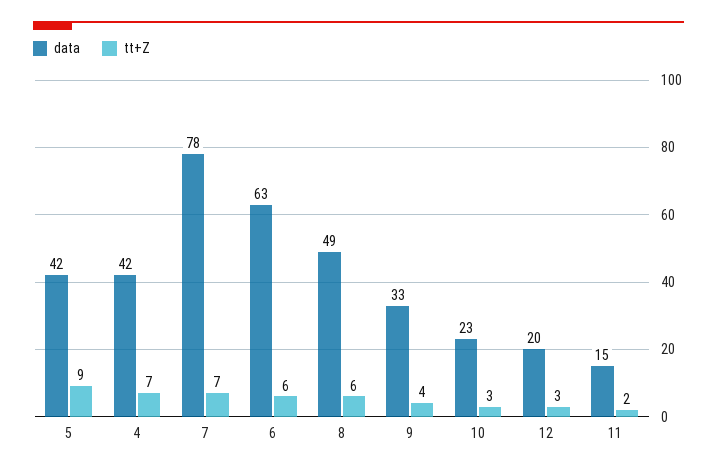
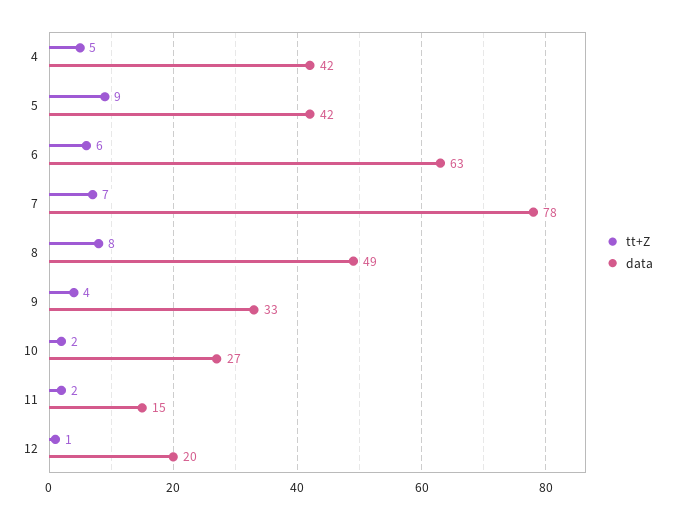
tt+Z, 4: 7 -> 5
tt+Z, 8: 6 -> 8
data, 10: 23 -> 27
tt+Z, 10: 3 -> 2
tt+Z, 12: 3 -> 1

